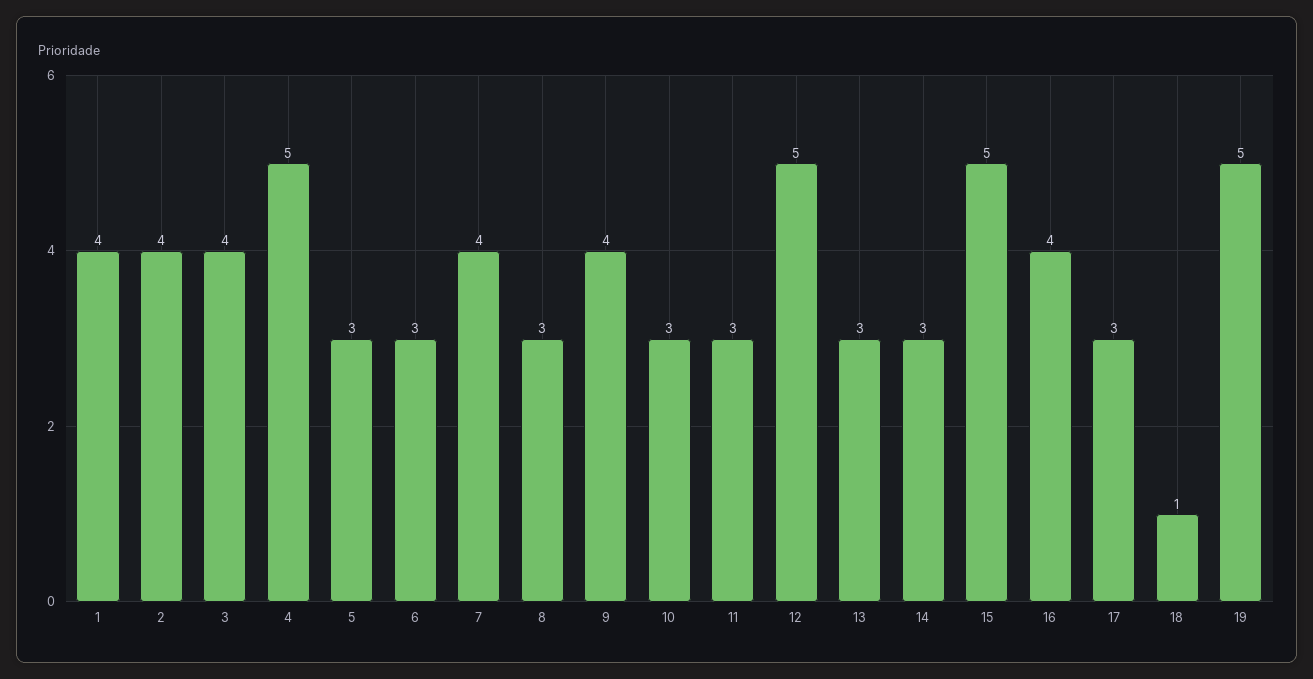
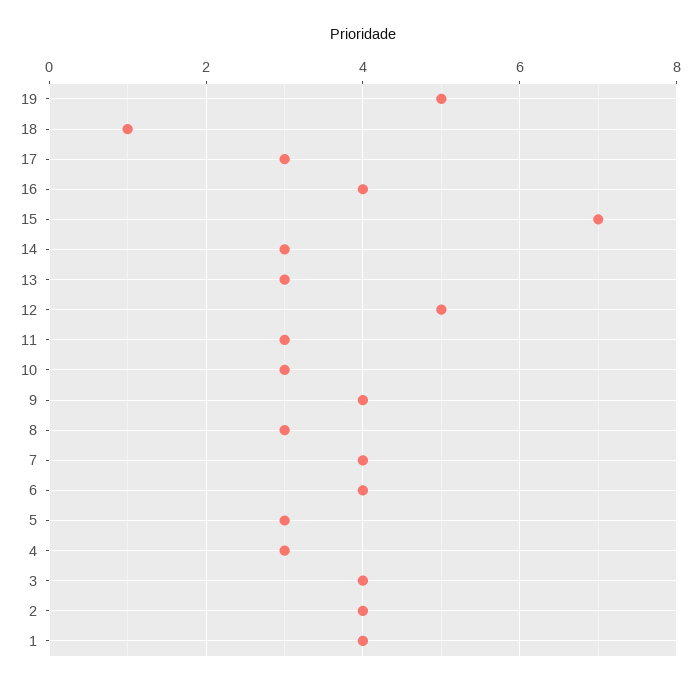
4: 5 -> 3
6: 3 -> 4
15: 5 -> 7

